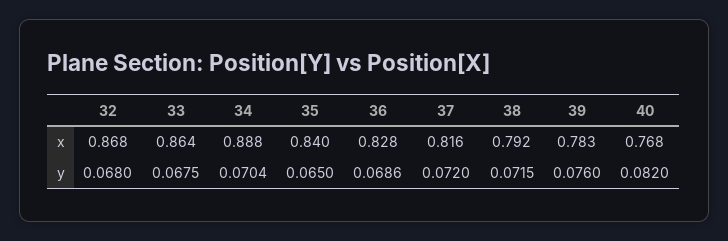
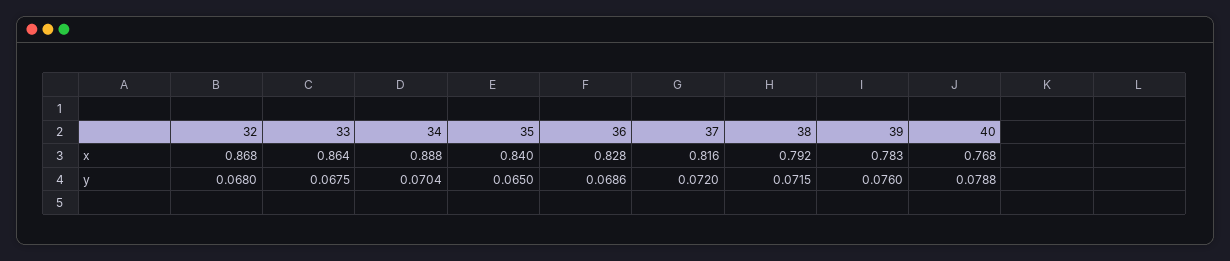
40, y: 0.082 -> 0.0788

